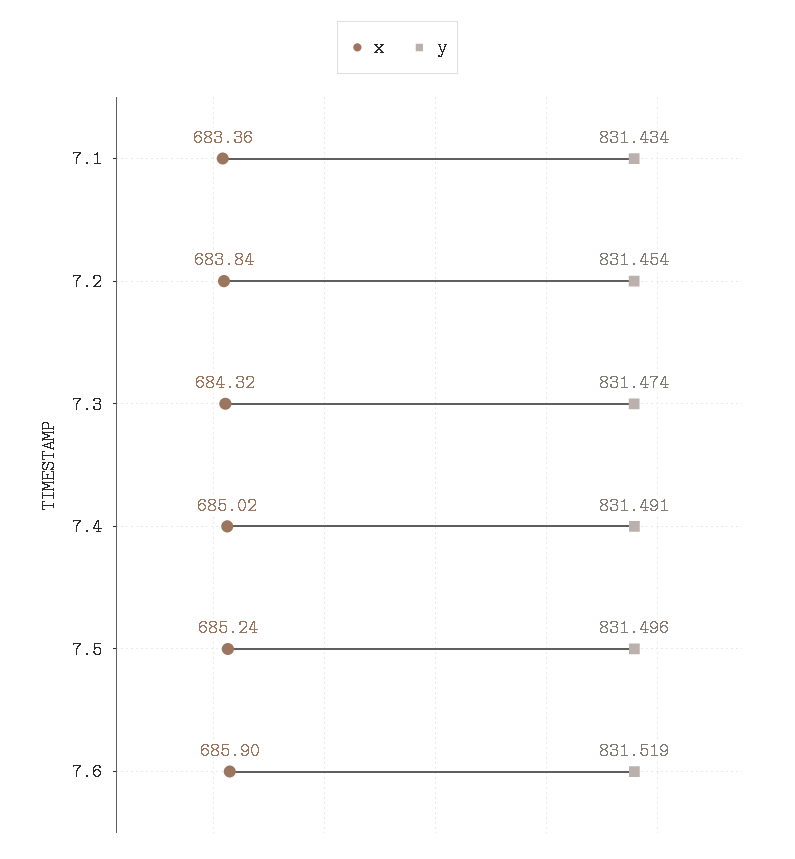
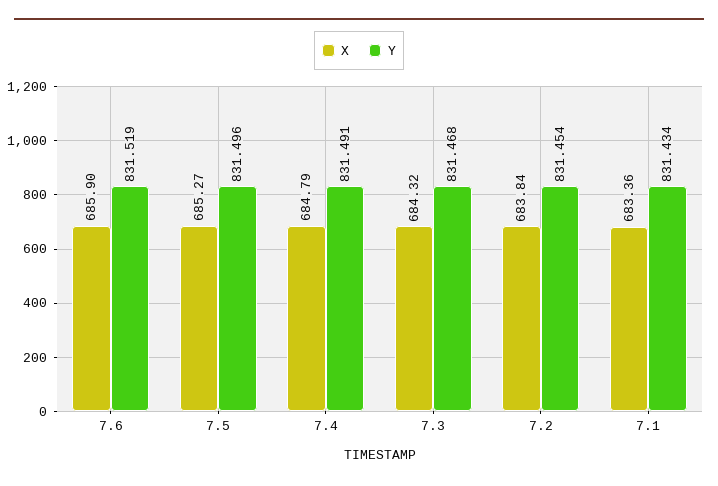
y, 7.3: 831.474 -> 831.468
x, 7.4: 685.02 -> 684.79
x, 7.5: 685.24 -> 685.27

